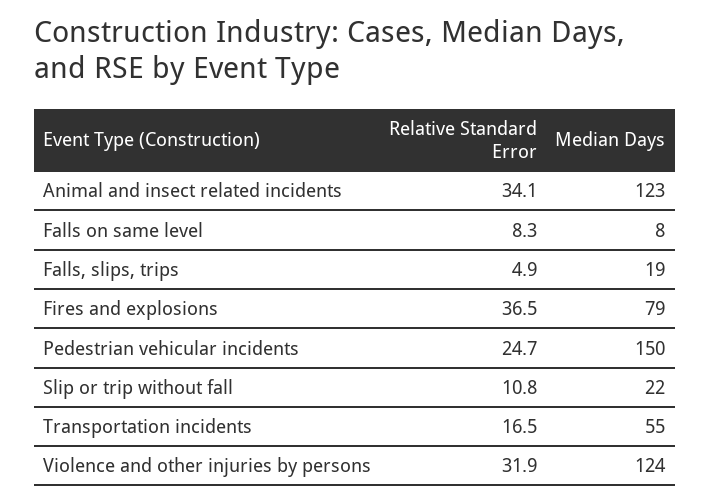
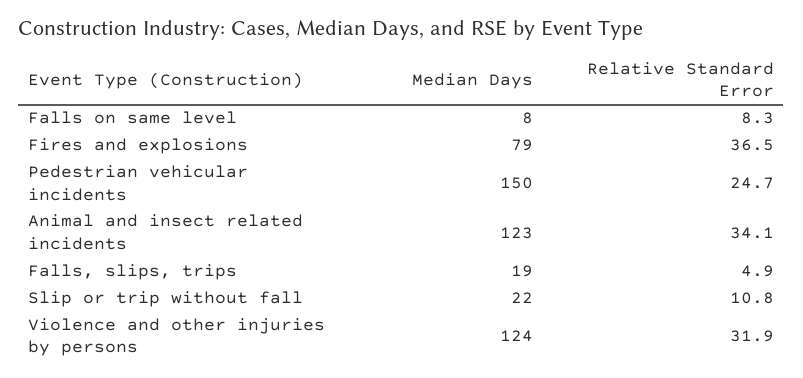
Relative Standard Error, Transportation incidents: 16.5 -> none
Median Days, Transportation incidents: 55 -> none

